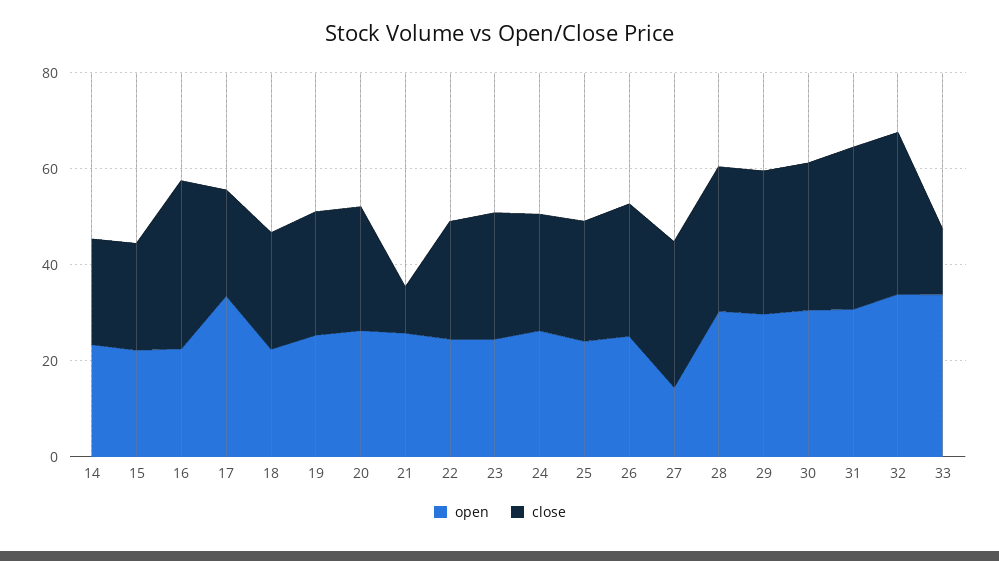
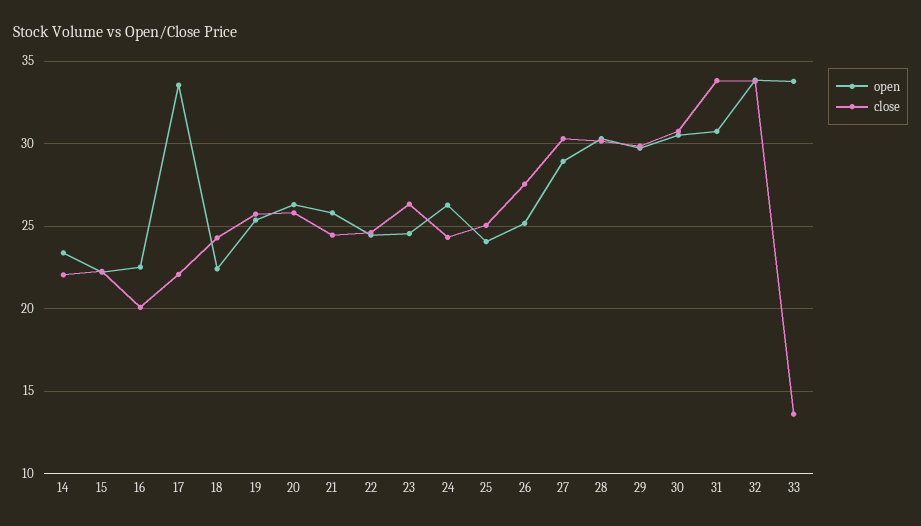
close, 16: 35 -> 20
close, 21: 10 -> 24.5
open, 27: 15 -> 29

